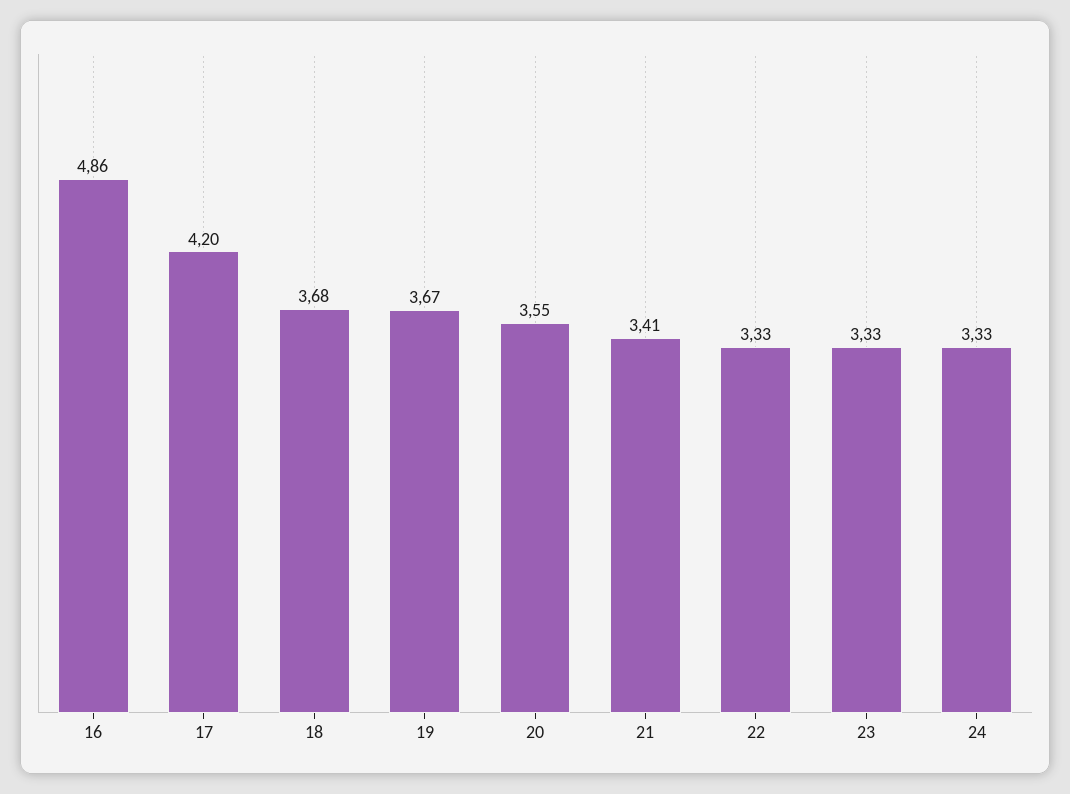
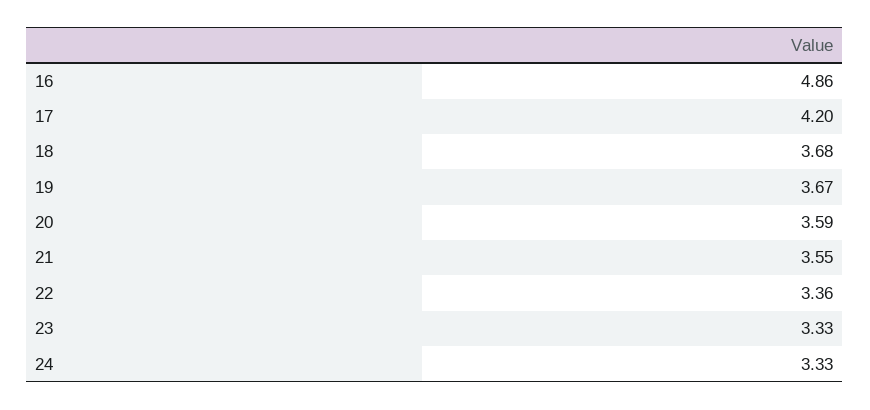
20: 3.55 -> 3.59
21: 3.41 -> 3.55
22: 3.33 -> 3.36

